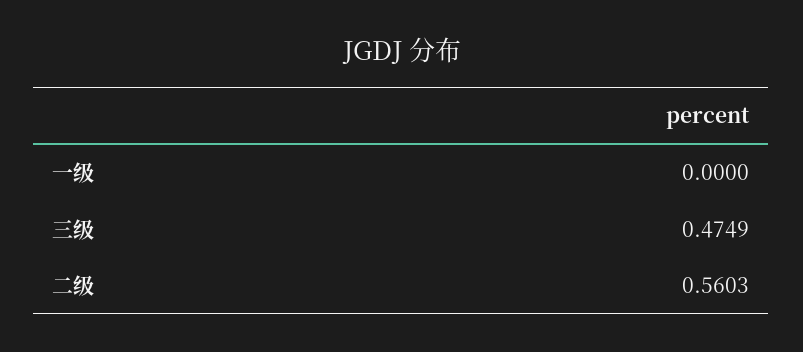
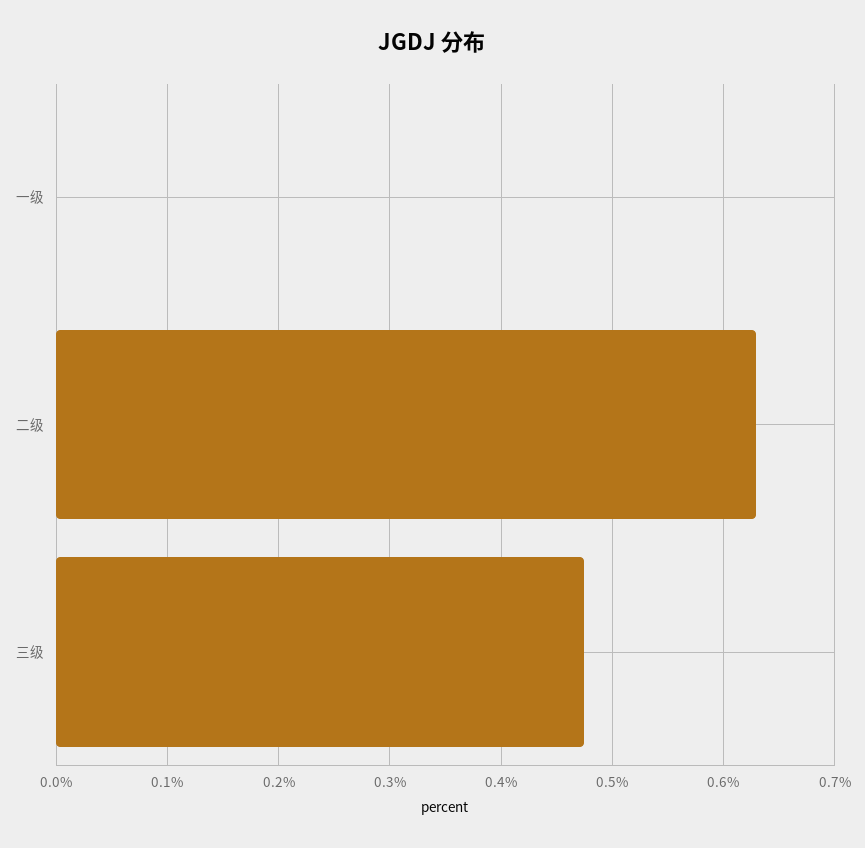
二级: 0.5603 -> 0.63

